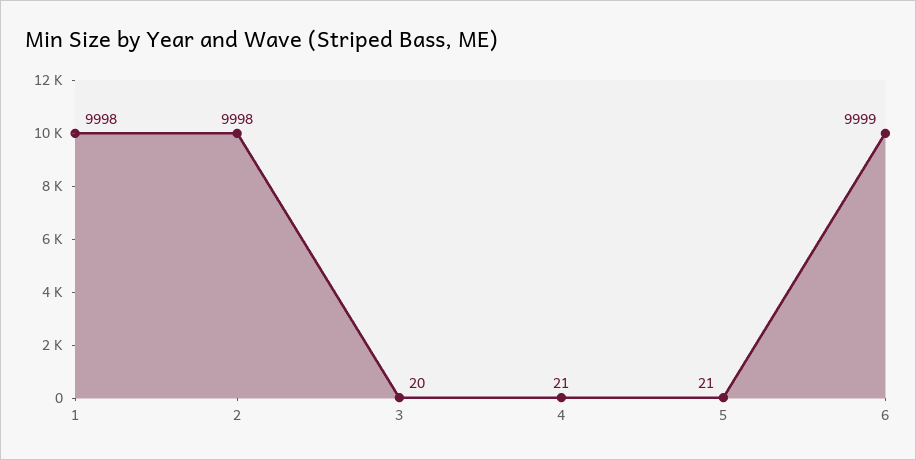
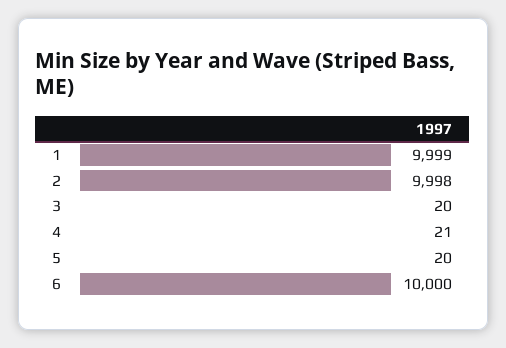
1: 9998 -> 9999
5: 21 -> 20
6: 9999 -> 10000

